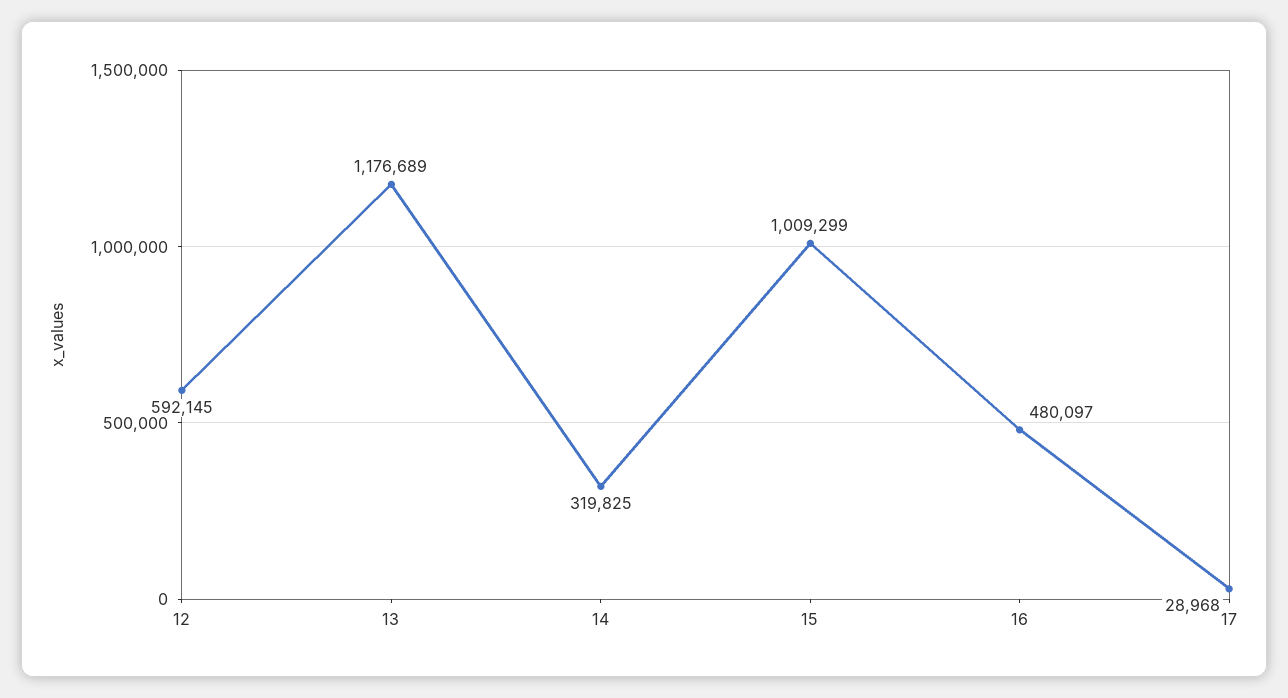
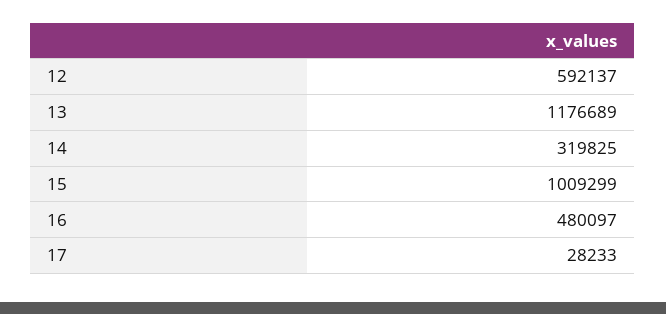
12: 592145 -> 592137
17: 28968 -> 28233

